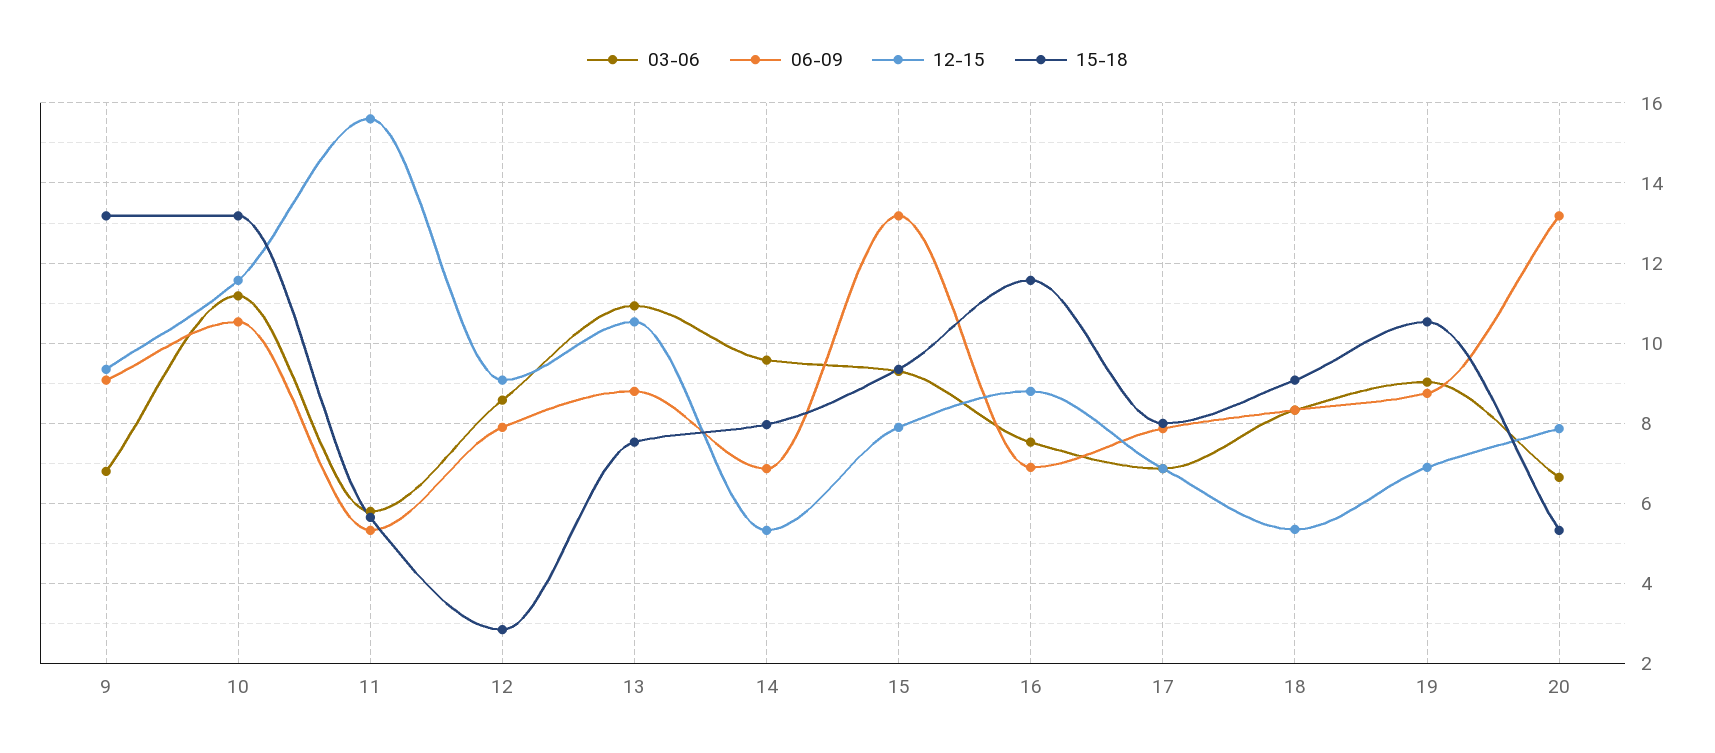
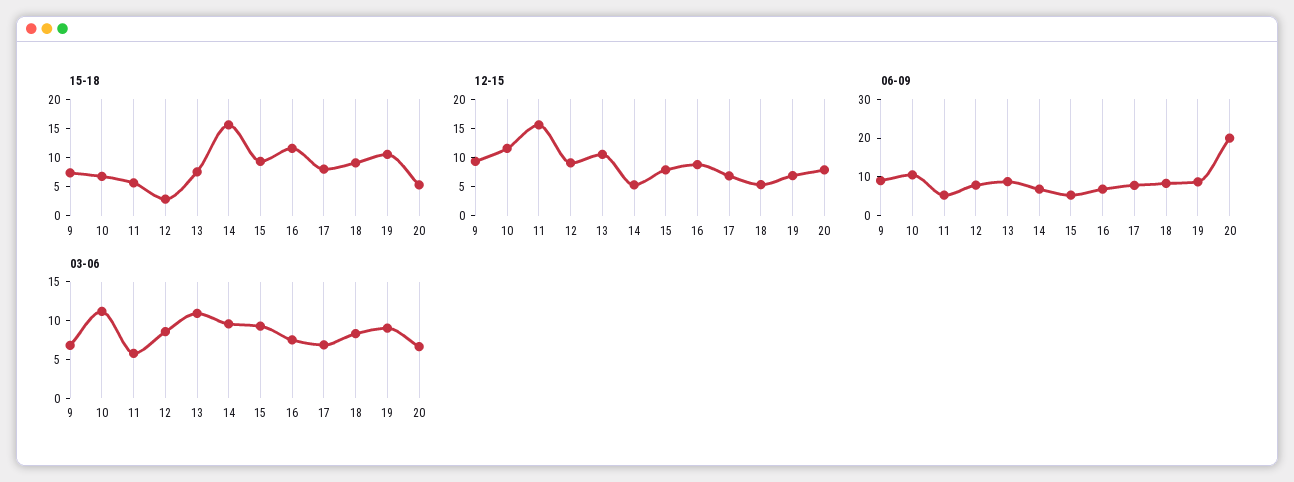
15-18, 9: 13.2 -> 7.5
15-18, 10: 13.2 -> 7.5
15-18, 14: 8 -> 15
06-09, 15: 13.2 -> 5
06-09, 20: 13.2 -> 20

